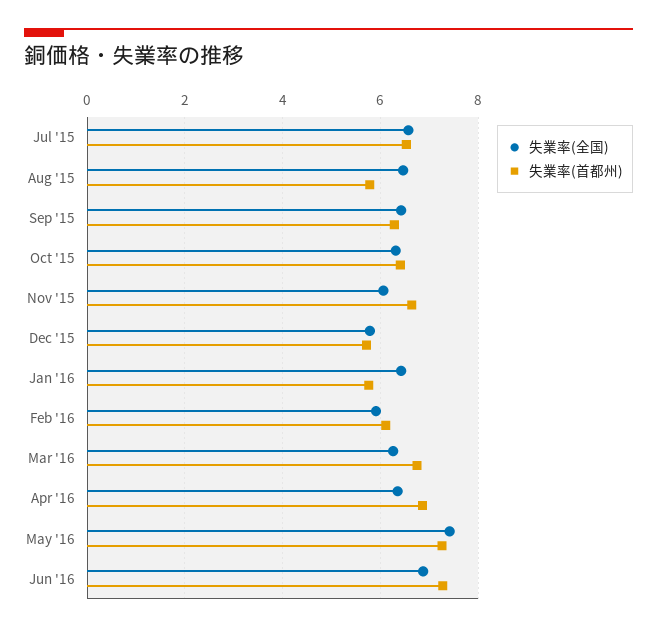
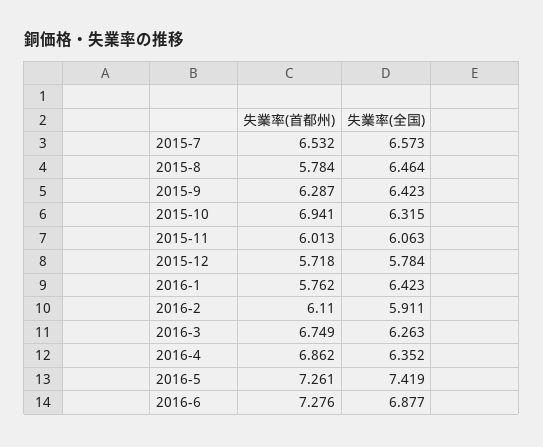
失業率(首都州), Oct '15: 6.4 -> 6.941
失業率(首都州), Nov '15: 6.6 -> 6.013

